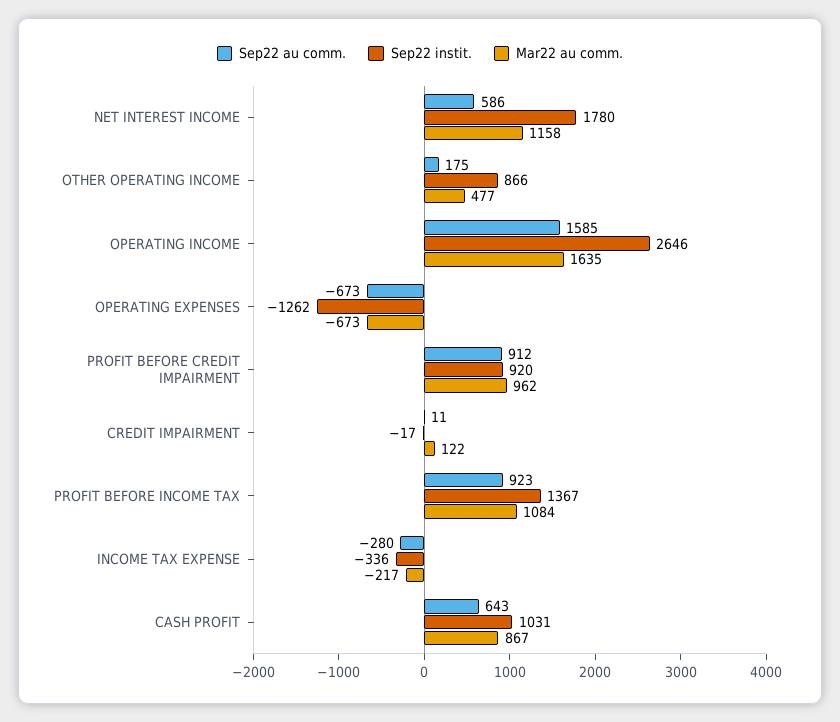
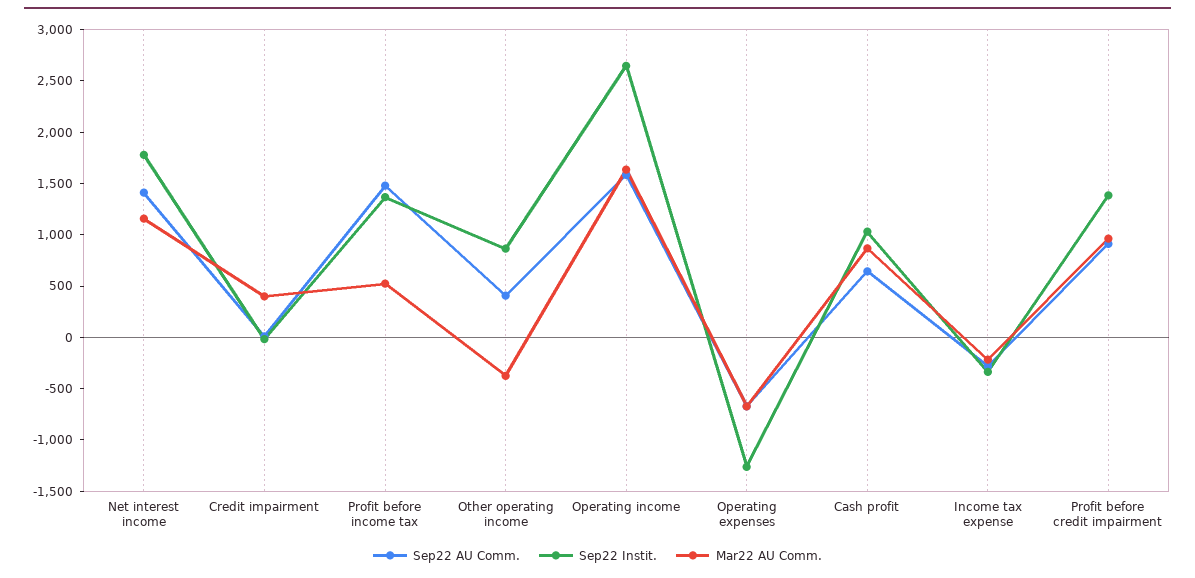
Sep22 au comm., NET INTEREST INCOME: 586 -> 1400
Sep22 au comm., OTHER OPERATING INCOME: 175 -> 400
Mar22 au comm., OTHER OPERATING INCOME: 477 -> -400
Sep22 instit., PROFIT BEFORE CREDIT IMPAIRMENT: 920 -> 1400
Mar22 au comm., CREDIT IMPAIRMENT: 122 -> 400
Sep22 au comm., PROFIT BEFORE INCOME TAX: 923 -> 1500
Mar22 au comm., PROFIT BEFORE INCOME TAX: 1084 -> 500

